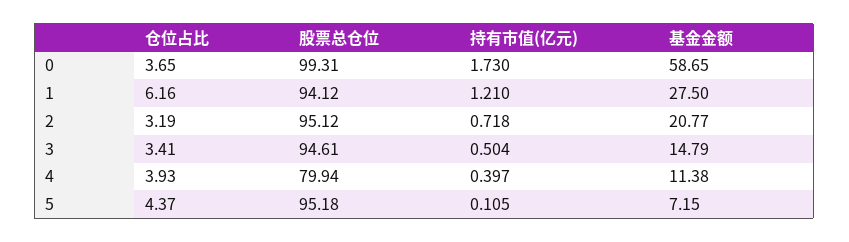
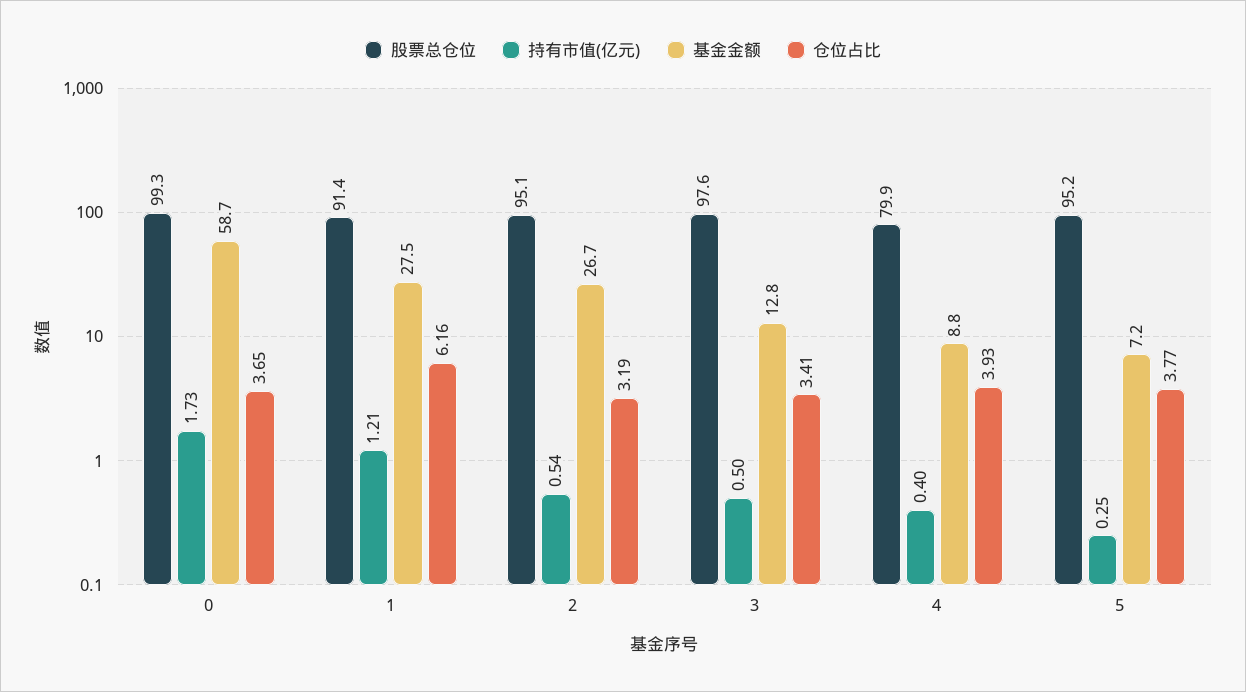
股票总仓位, 1: 94.12 -> 91.4
持有市值(亿元), 2: 0.718 -> 0.54
基金金额, 2: 20.77 -> 26.7
股票总仓位, 3: 94.61 -> 97.6
基金金额, 3: 14.79 -> 12.8
基金金额, 4: 11.38 -> 8.8
仓位占比, 5: 4.37 -> 3.77
持有市值(亿元), 5: 0.105 -> 0.25

